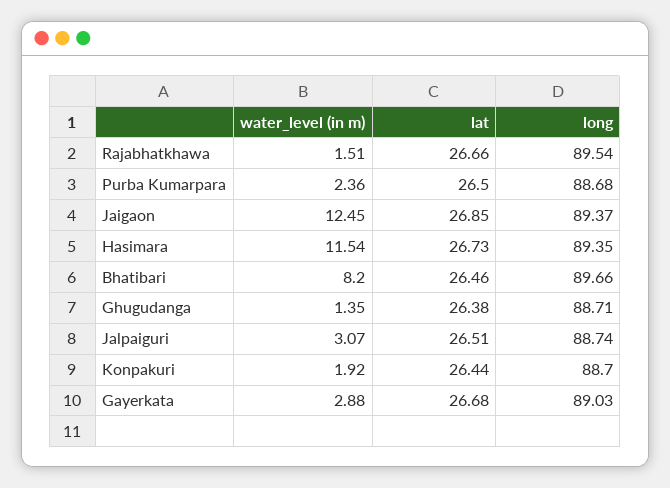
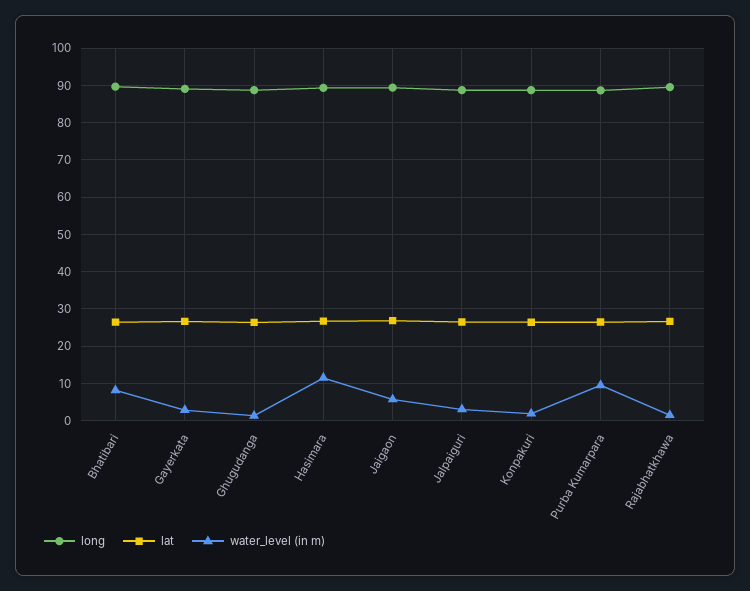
water_level (in m), Purba Kumarpara: 2.36 -> 10
water_level (in m), Jaigaon: 12.45 -> 6

